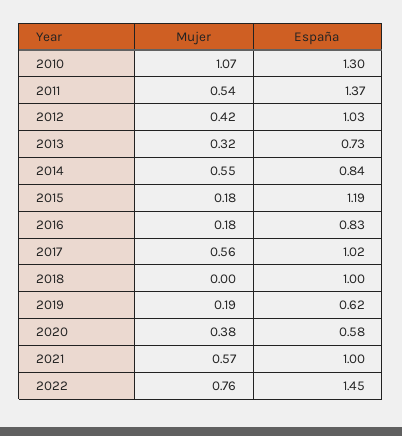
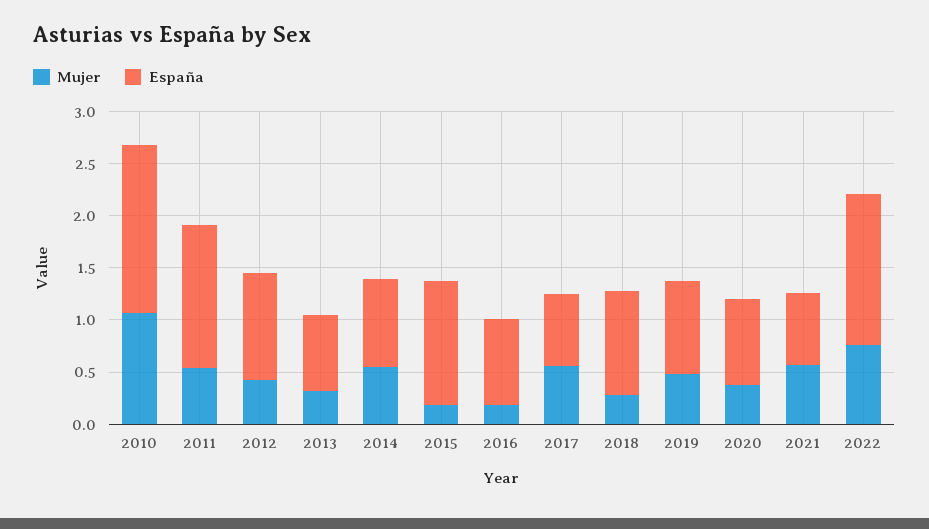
España, 2010: 1.3 -> 1.6
España, 2017: 1.02 -> 0.7
Mujer, 2018: 0 -> 0.3
Mujer, 2019: 0.19 -> 0.5
España, 2019: 0.62 -> 0.9
España, 2020: 0.58 -> 0.8
España, 2021: 1 -> 0.7

